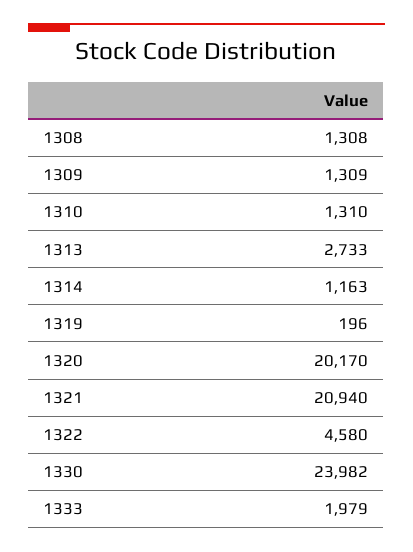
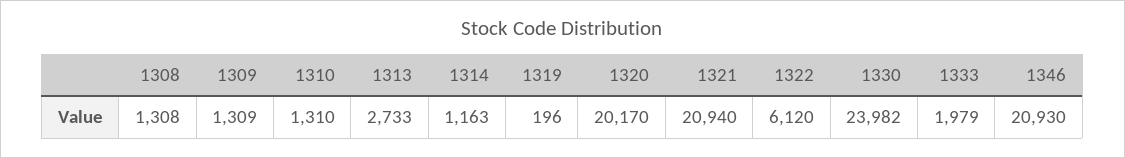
1322: 4580 -> 6120
1346: none -> 20930

